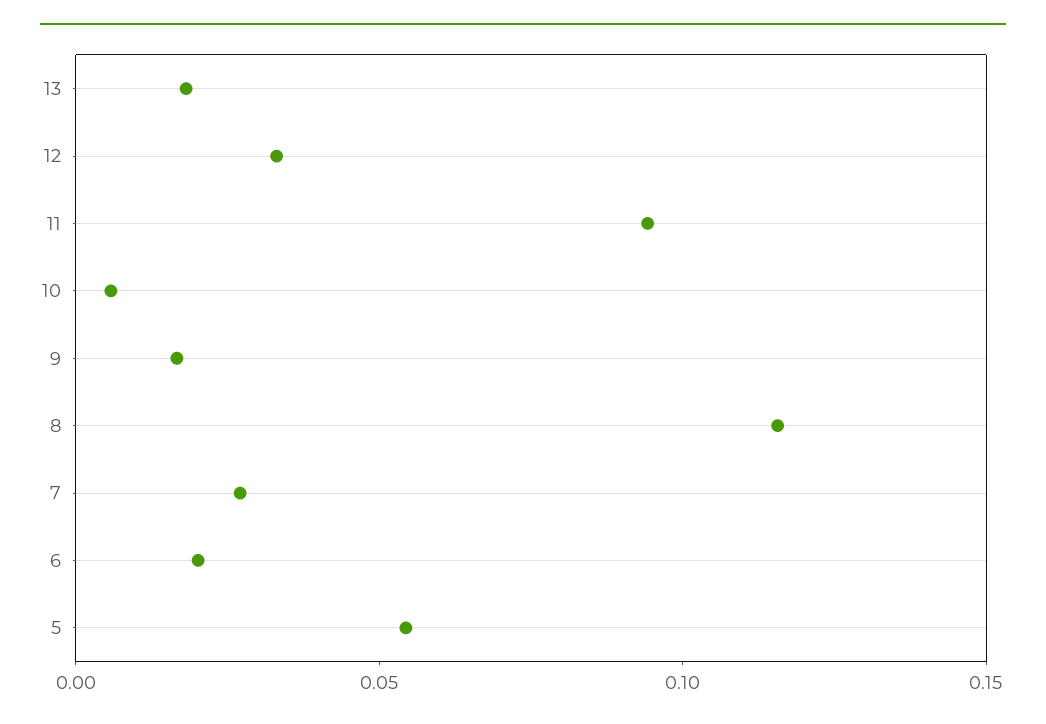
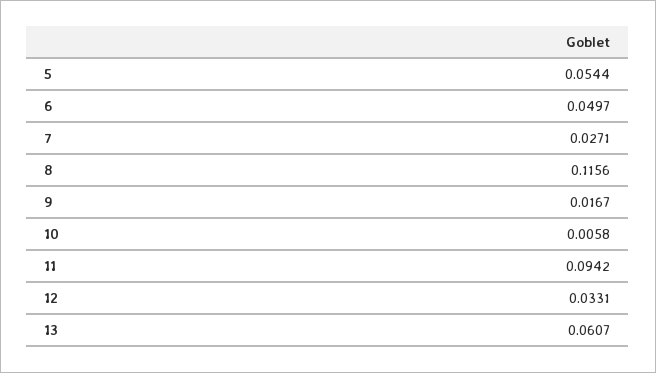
13: 0.02 -> 0.0607
6: 0.02 -> 0.0497

